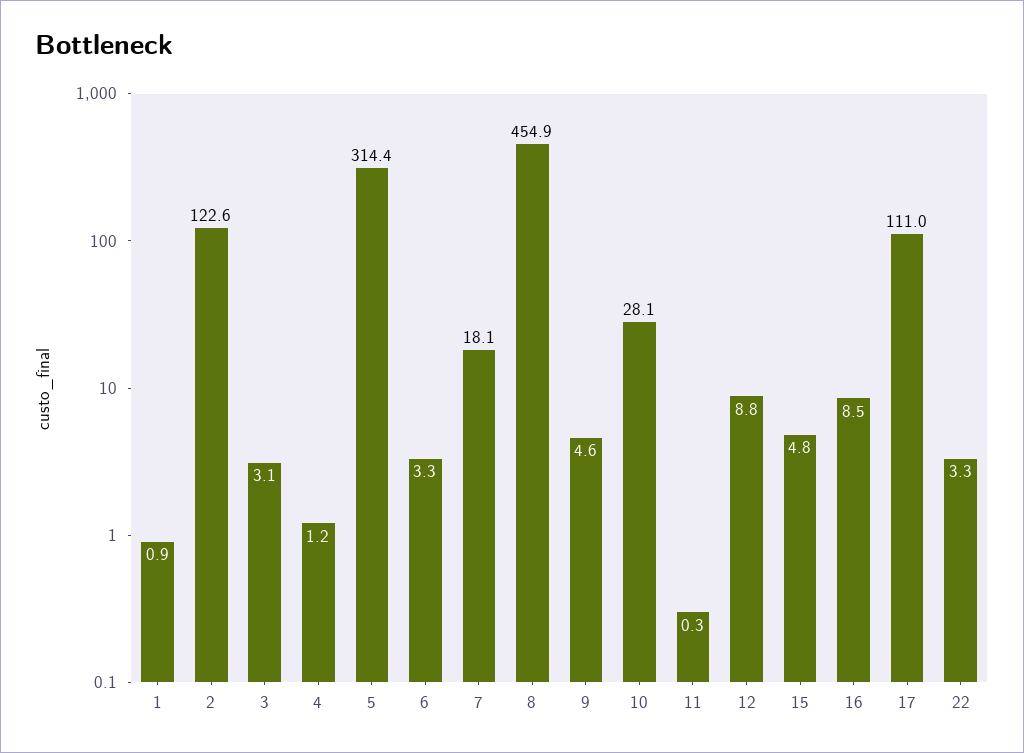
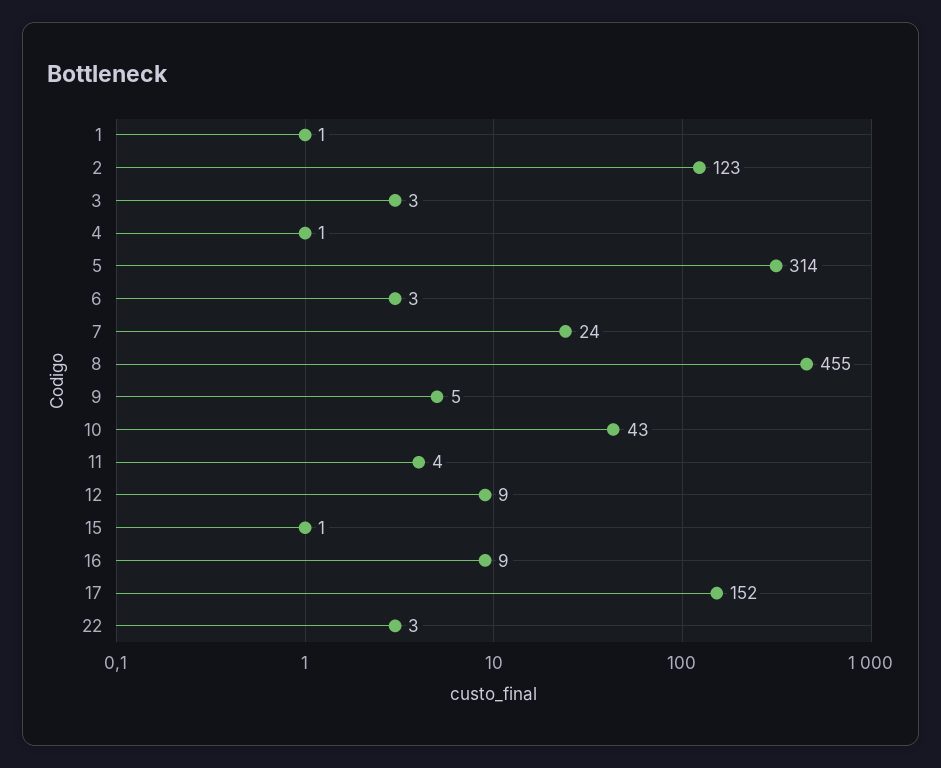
7: 18.1 -> 24
10: 28.1 -> 43
11: 0.3 -> 4
15: 4.8 -> 1
17: 111 -> 152

